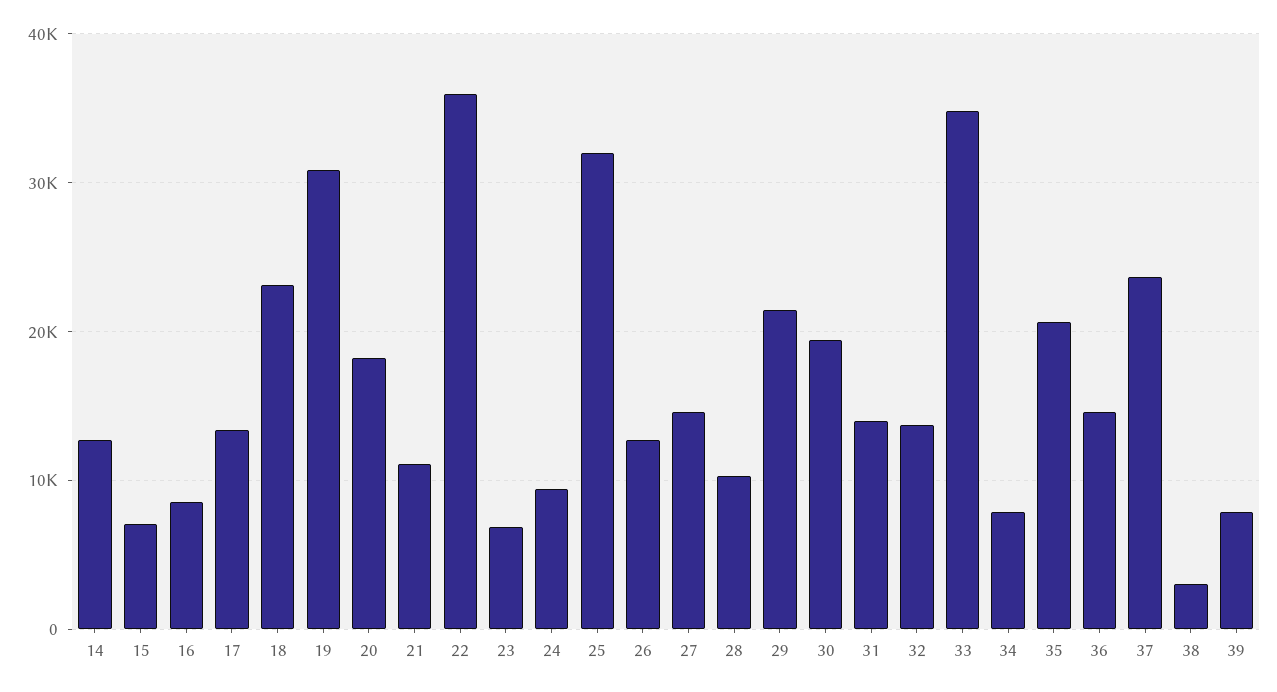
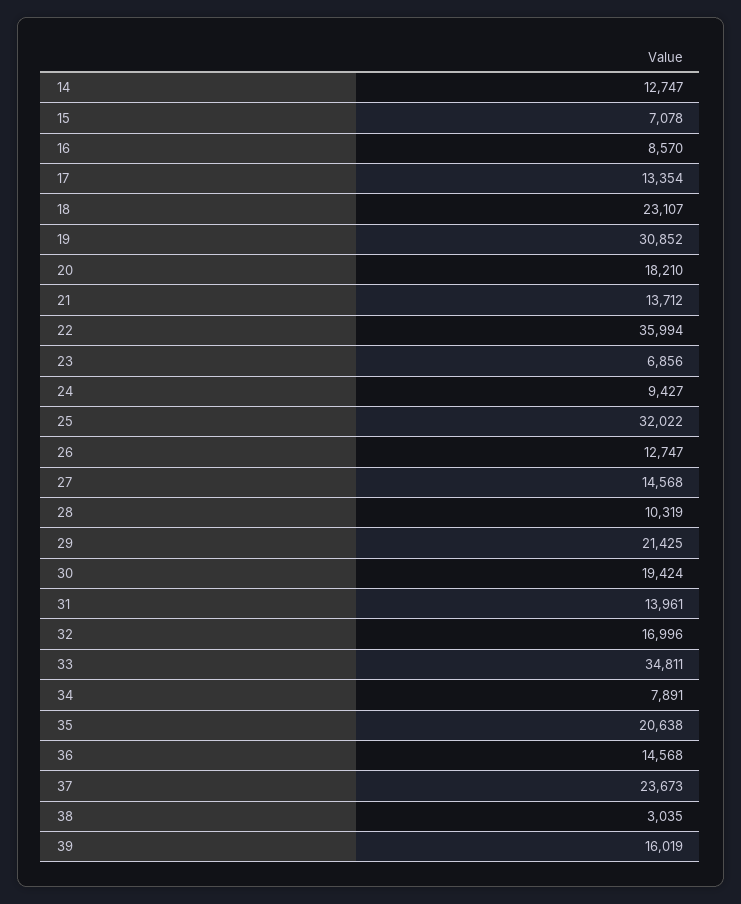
21: 11000 -> 13712
32: 14000 -> 16996
39: 8000 -> 16019

